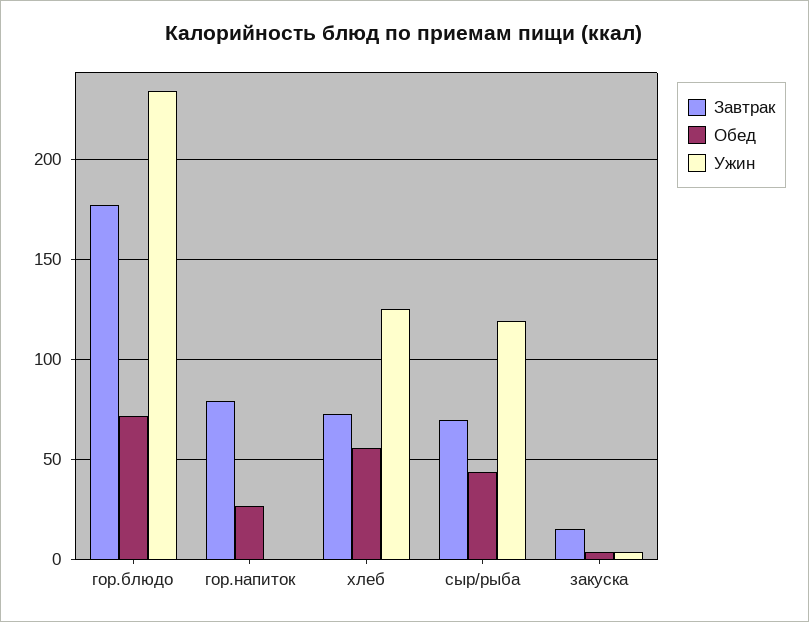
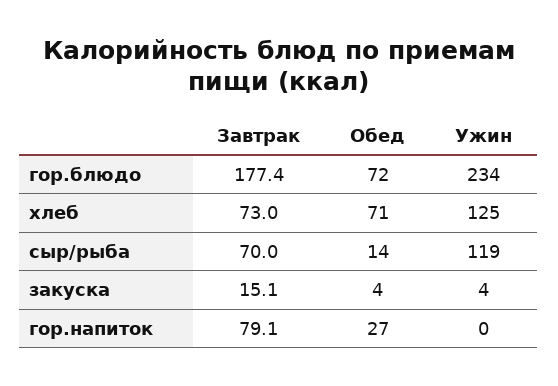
Обед, хлеб: 55 -> 71
Обед, сыр/рыба: 45 -> 14

